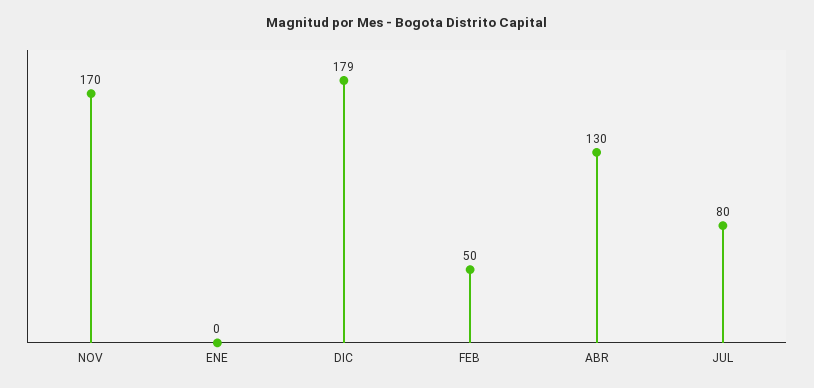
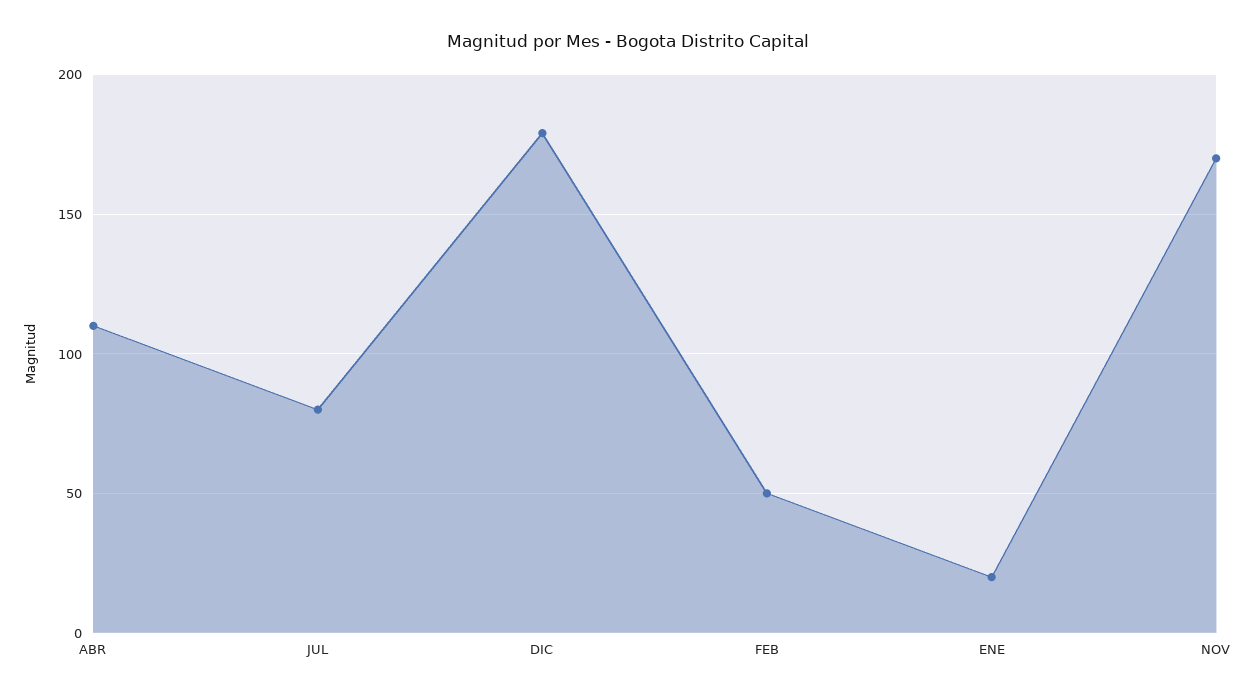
ENE: 0 -> 20
ABR: 130 -> 110

